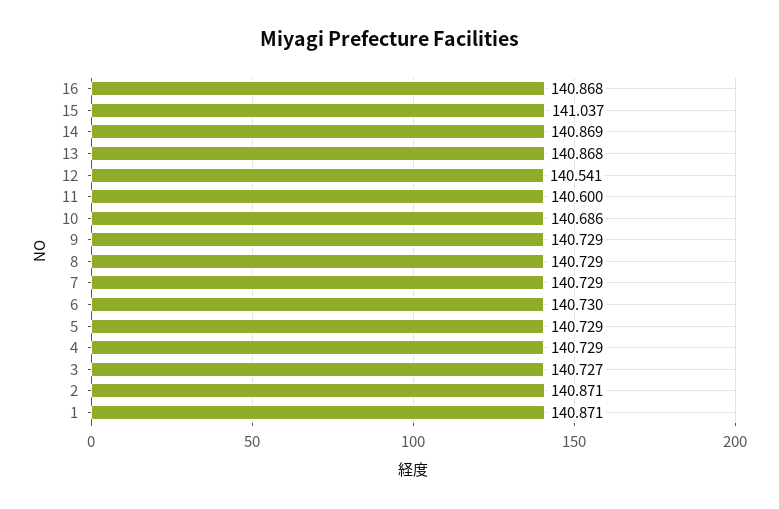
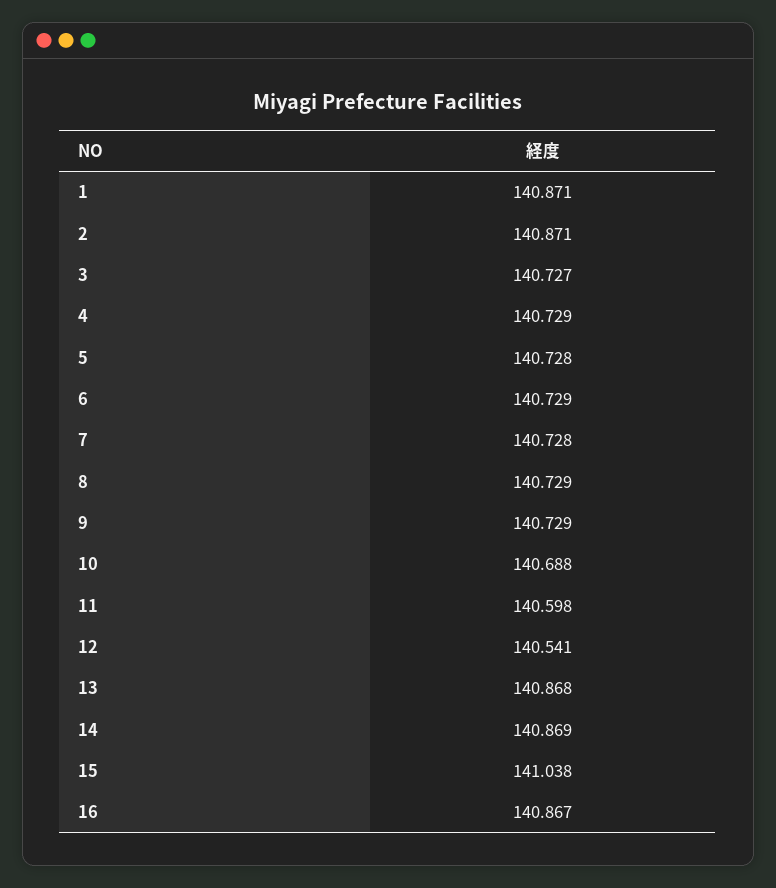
16: 140.868 -> 140.867
15: 141.037 -> 141.038
11: 140.6 -> 140.598
10: 140.686 -> 140.688
7: 140.729 -> 140.728
6: 140.73 -> 140.729
5: 140.729 -> 140.728

